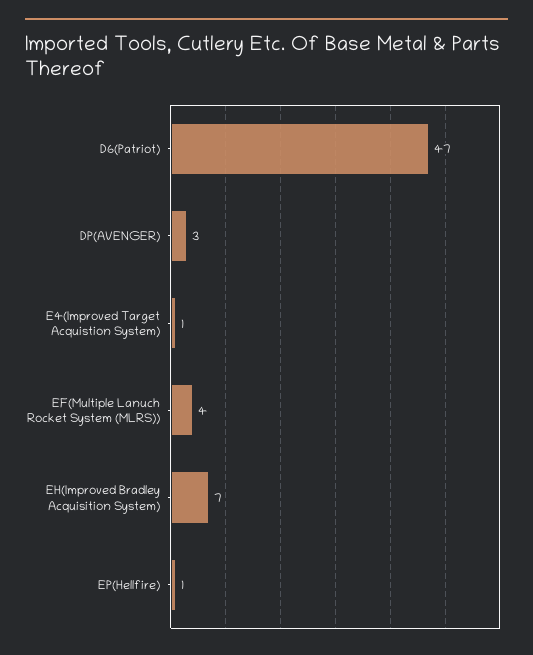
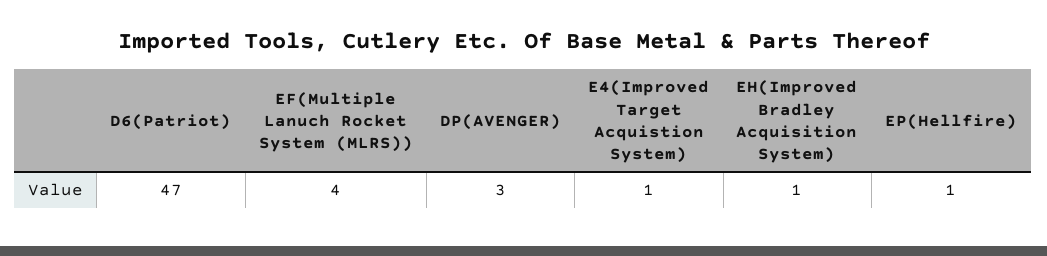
EH(Improved Bradley Acquisition System): 7 -> 1

